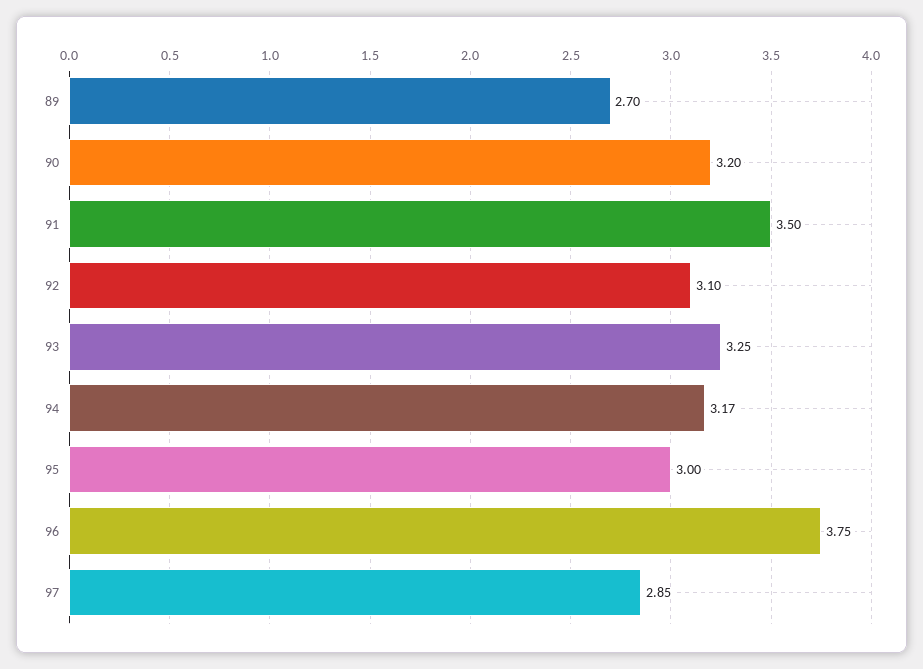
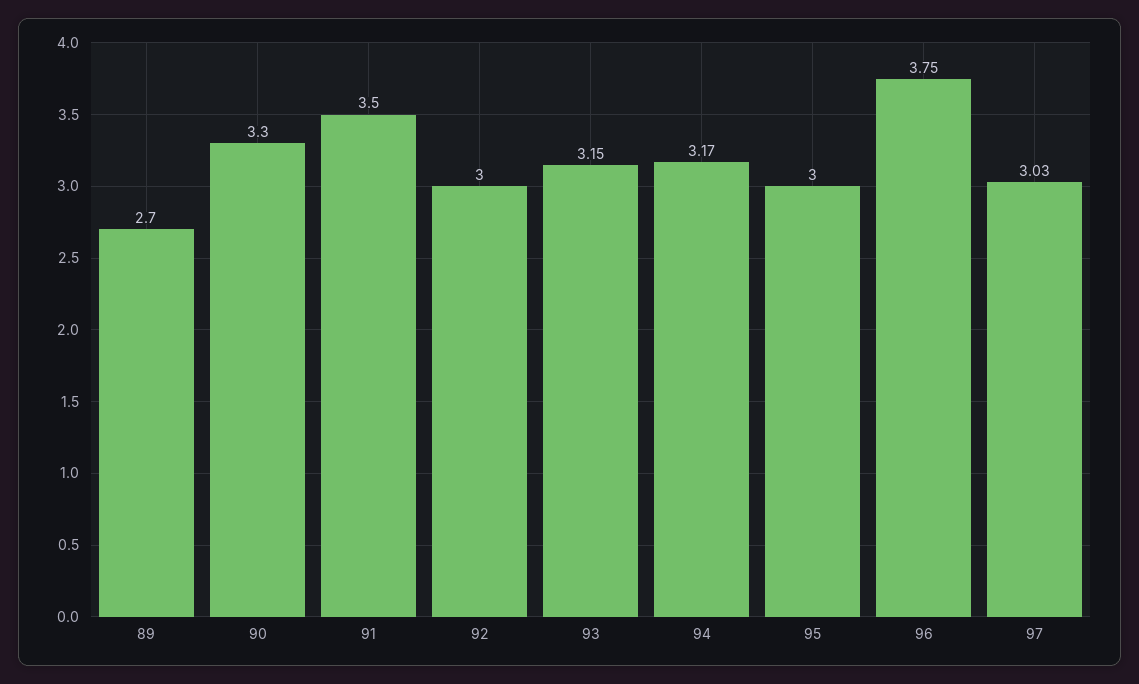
90: 3.2 -> 3.3
92: 3.1 -> 3
93: 3.25 -> 3.15
97: 2.85 -> 3.03

